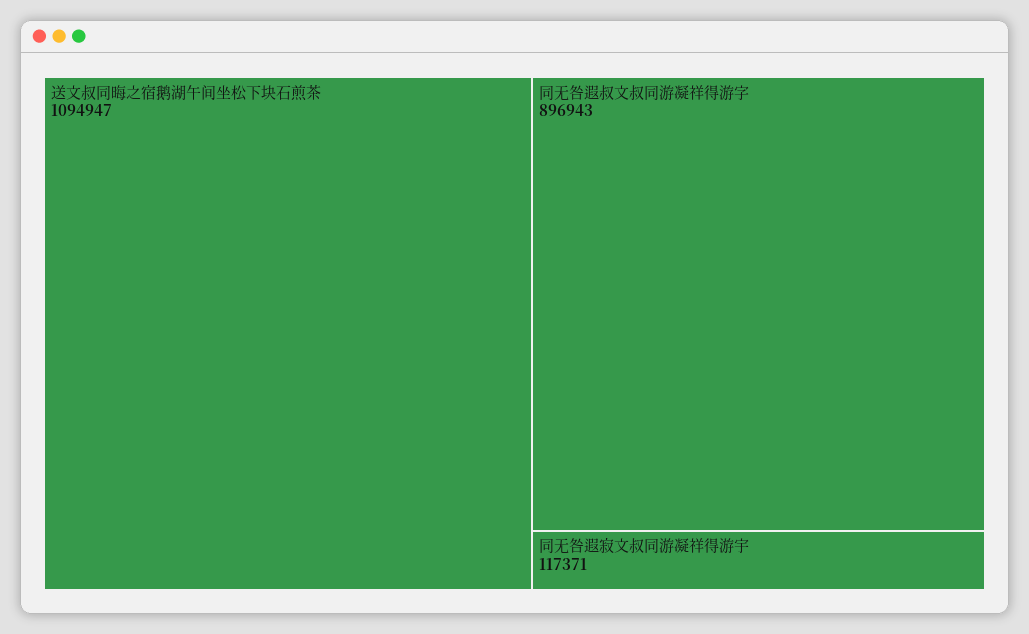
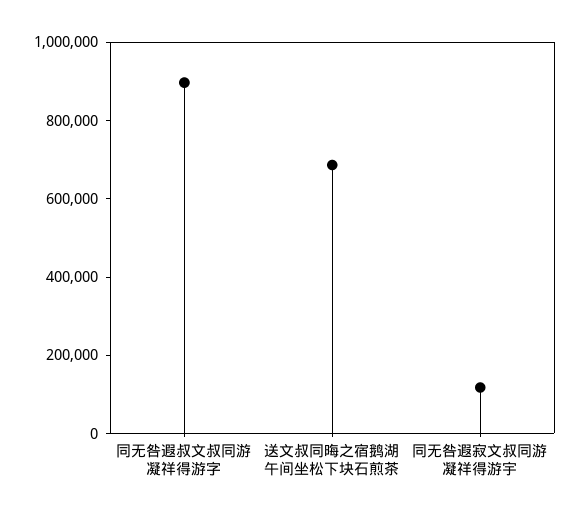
送文叔同晦之宿鹅湖午间坐松下块石煎茶: 1094947 -> 700000

